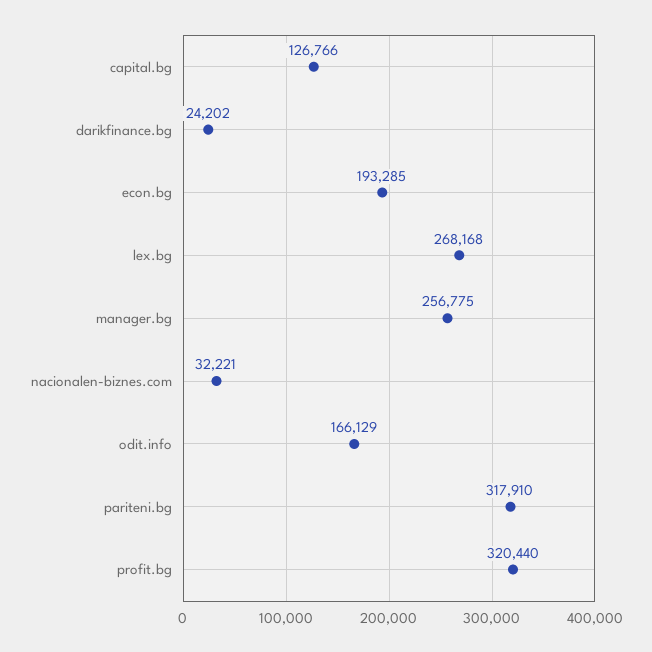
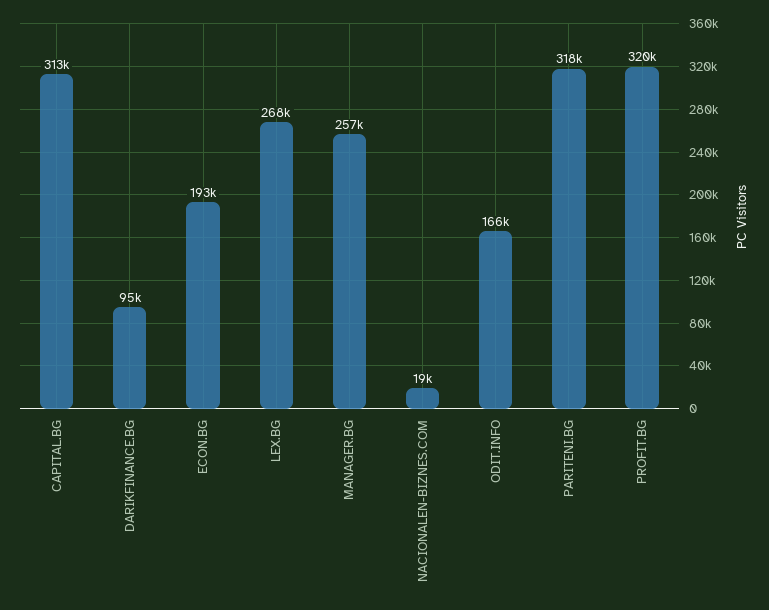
capital.bg: 126766 -> 313000
darikfinance.bg: 24202 -> 95000
nacionalen-biznes.com: 32221 -> 19000

